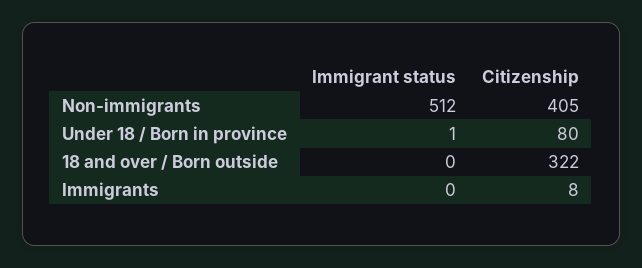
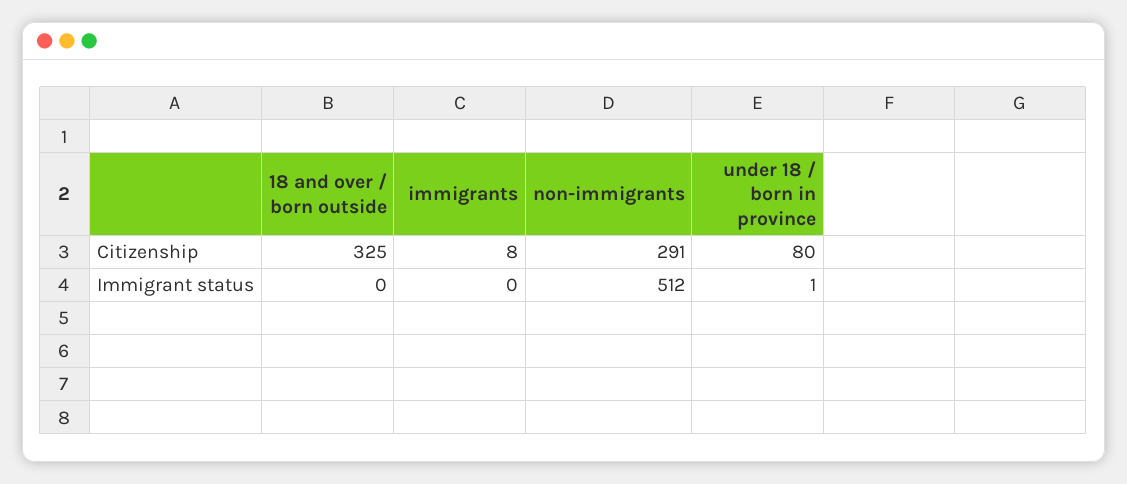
Citizenship, Non-immigrants: 405 -> 291
Citizenship, 18 and over / Born outside: 322 -> 325

